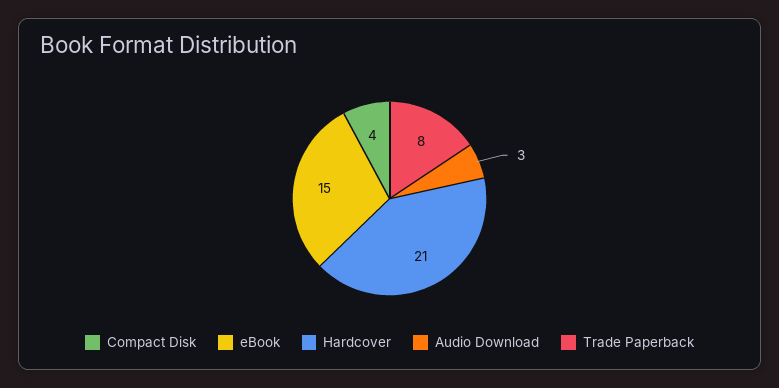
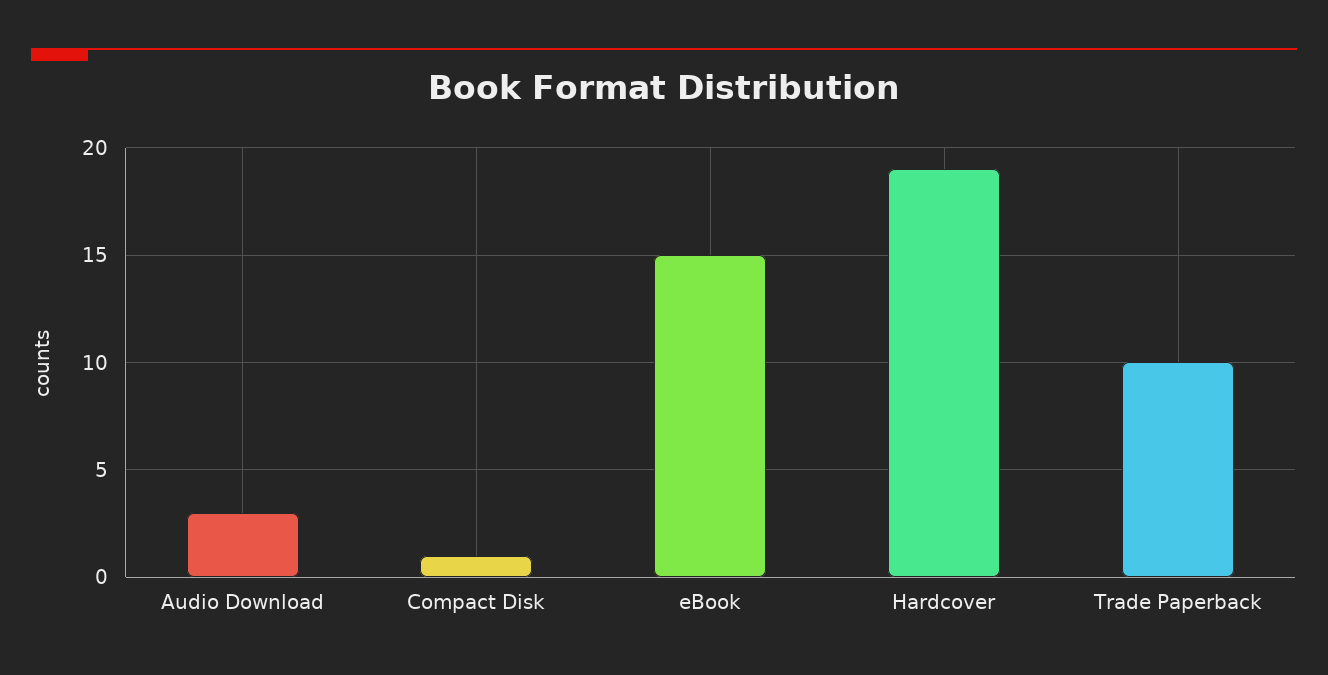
Compact Disk: 4 -> 1
Hardcover: 21 -> 19
Trade Paperback: 8 -> 10

